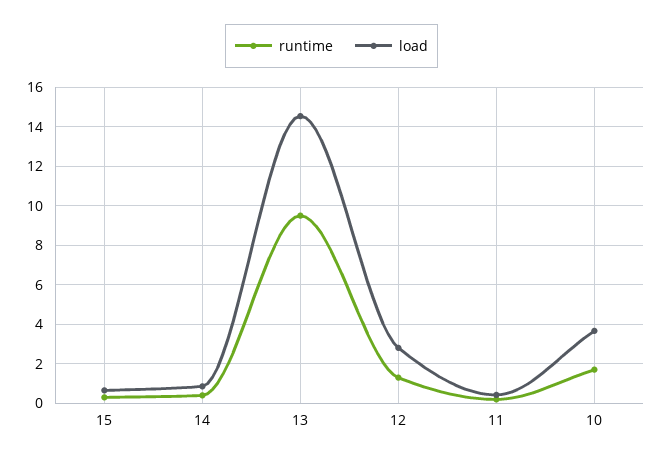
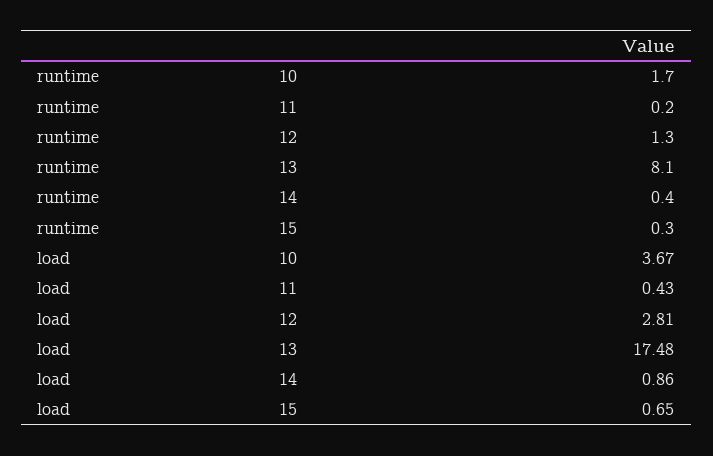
runtime, 13: 9.5 -> 8.1
load, 13: 14.5 -> 17.48

